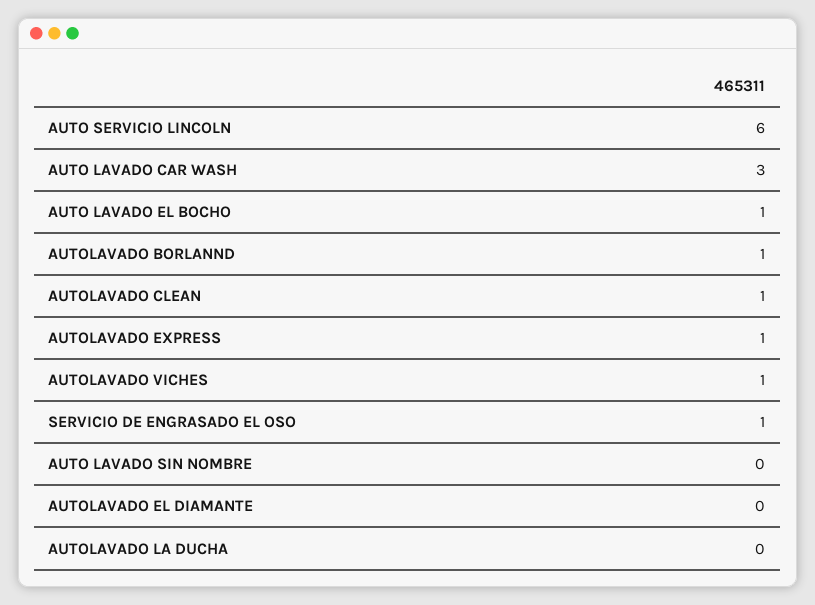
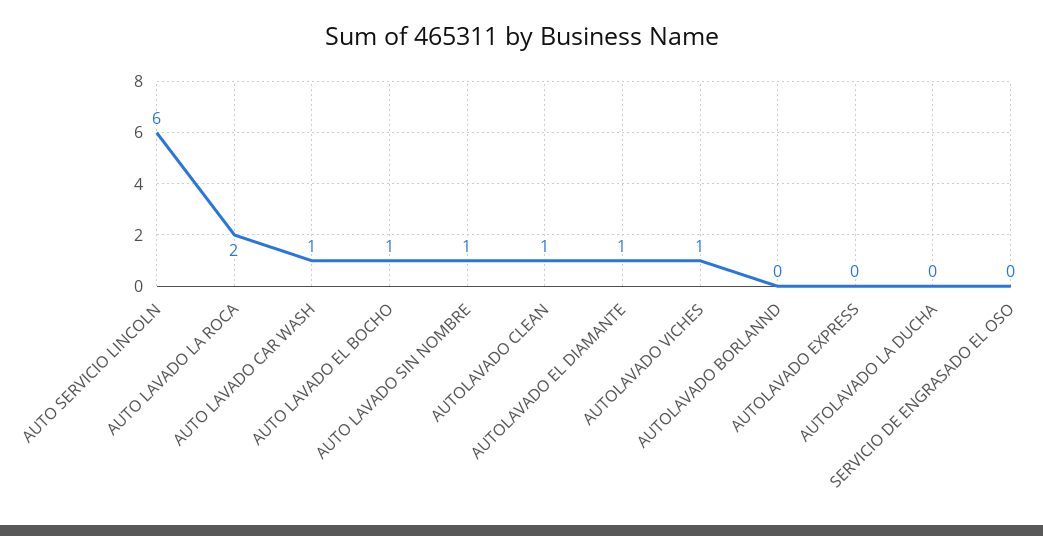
AUTO LAVADO CAR WASH: 3 -> 1
AUTOLAVADO BORLANND: 1 -> 0
AUTOLAVADO EXPRESS: 1 -> 0
SERVICIO DE ENGRASADO EL OSO: 1 -> 0
AUTO LAVADO SIN NOMBRE: 0 -> 1
AUTOLAVADO EL DIAMANTE: 0 -> 1
AUTO LAVADO LA ROCA: none -> 2

